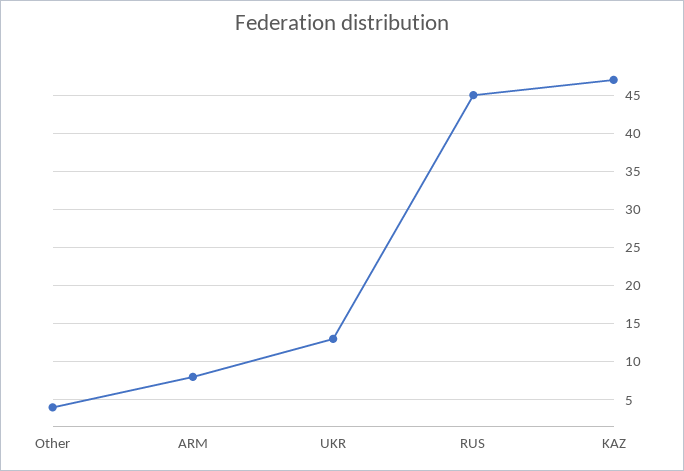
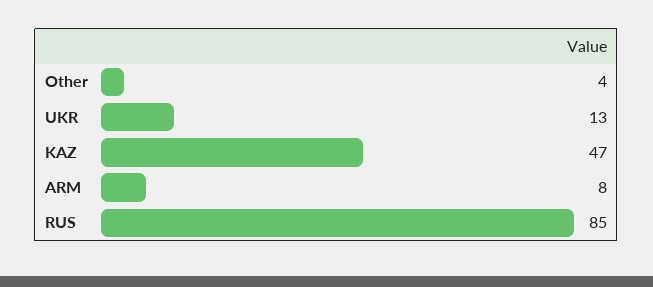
RUS: 45 -> 85

